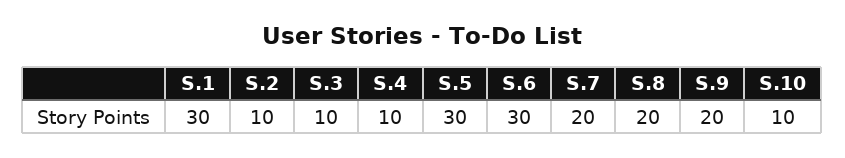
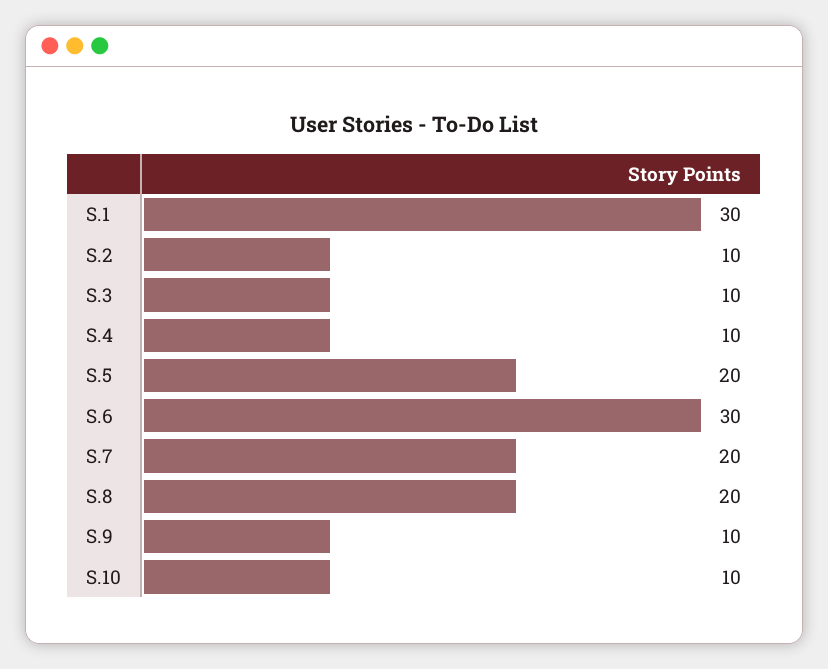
S.5: 30 -> 20
S.9: 20 -> 10

